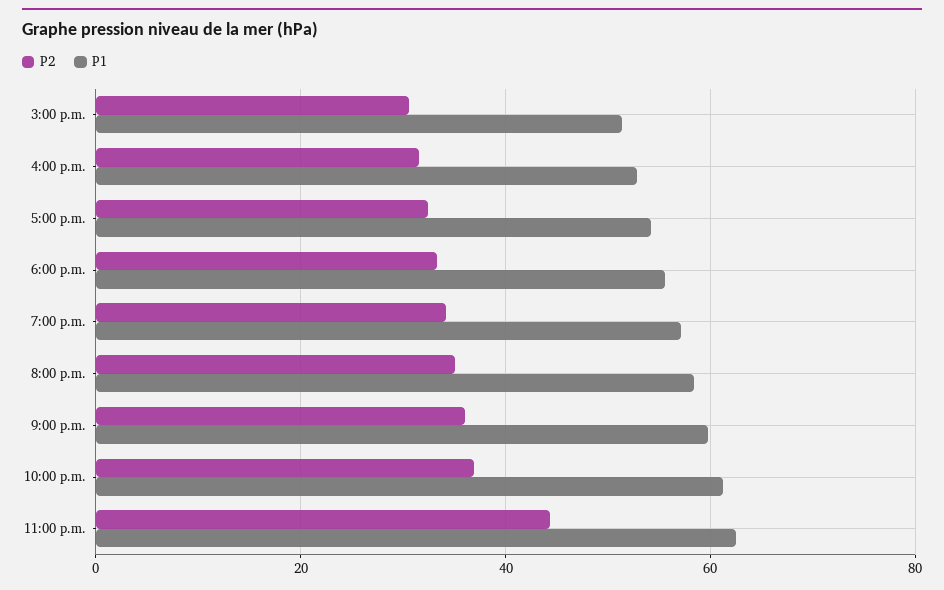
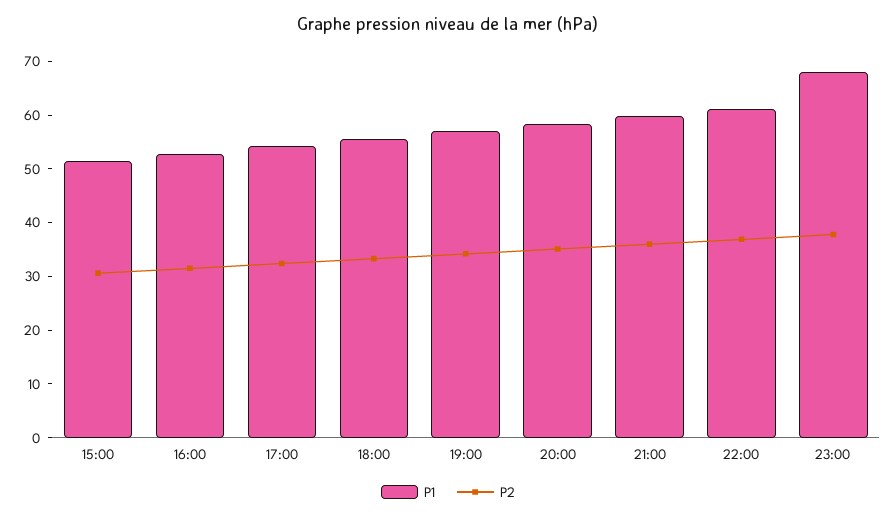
P2, 11:00 p.m.: 44 -> 38
P1, 11:00 p.m.: 62 -> 68

